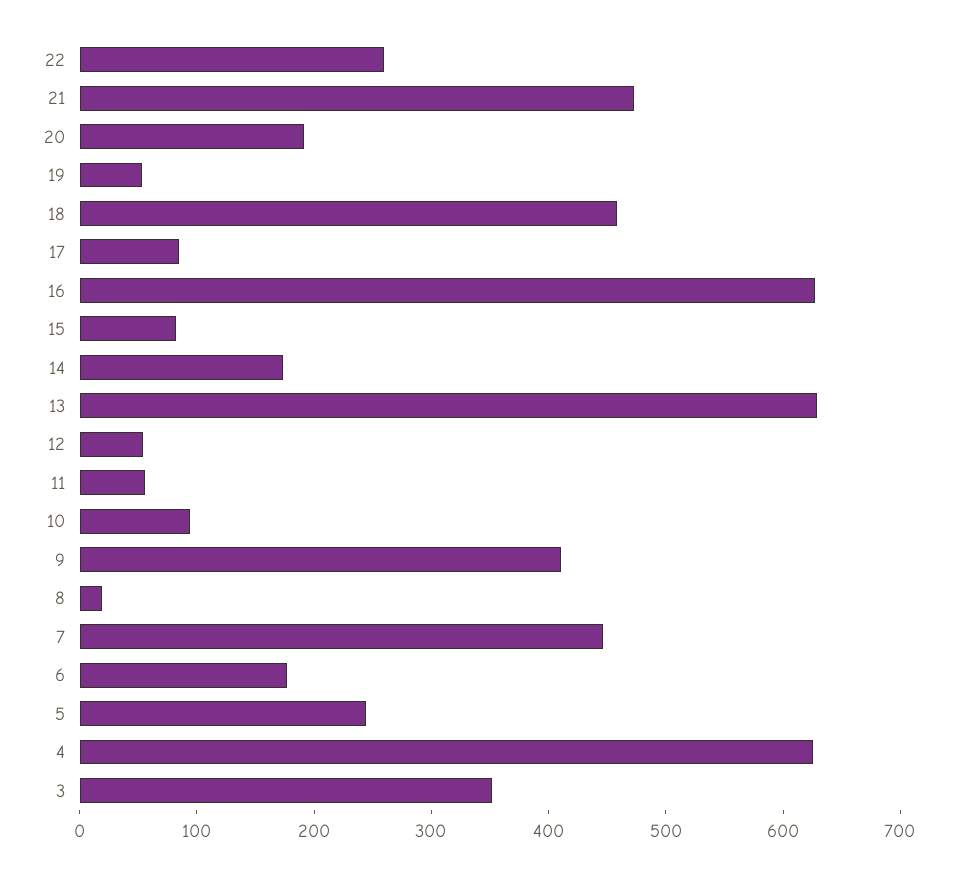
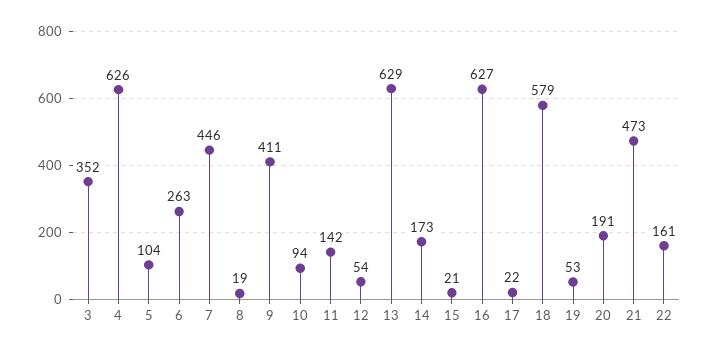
22: 260 -> 161
18: 460 -> 579
17: 80 -> 22
15: 80 -> 21
11: 60 -> 142
6: 180 -> 263
5: 240 -> 104

